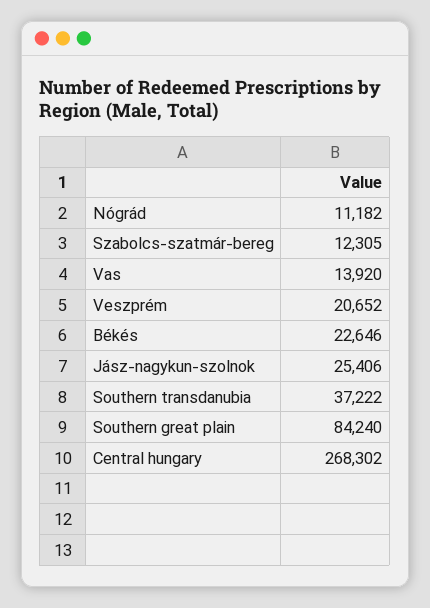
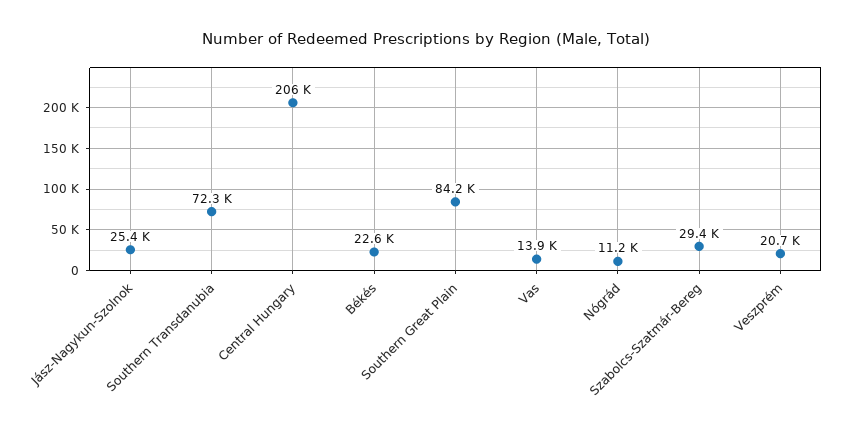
Szabolcs-szatmár-bereg: 12305 -> 29400
Southern transdanubia: 37222 -> 72300
Central hungary: 268302 -> 206000

